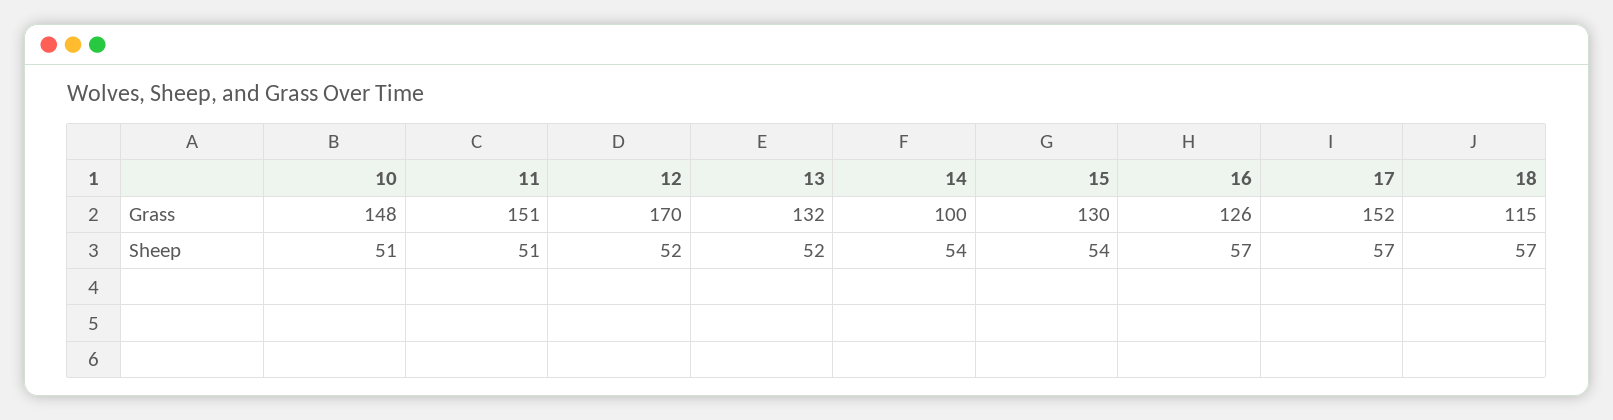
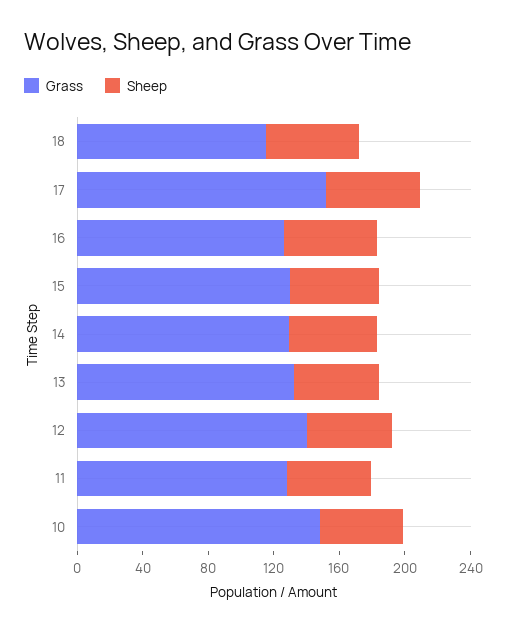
Grass, 11: 151 -> 130
Grass, 12: 170 -> 140
Grass, 14: 100 -> 130

